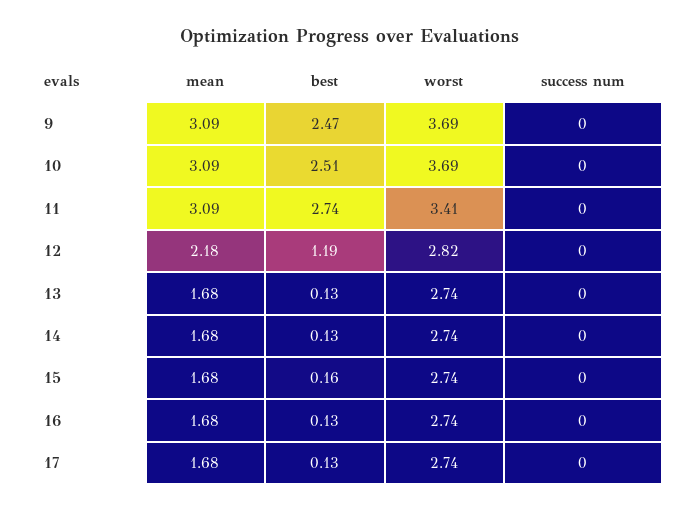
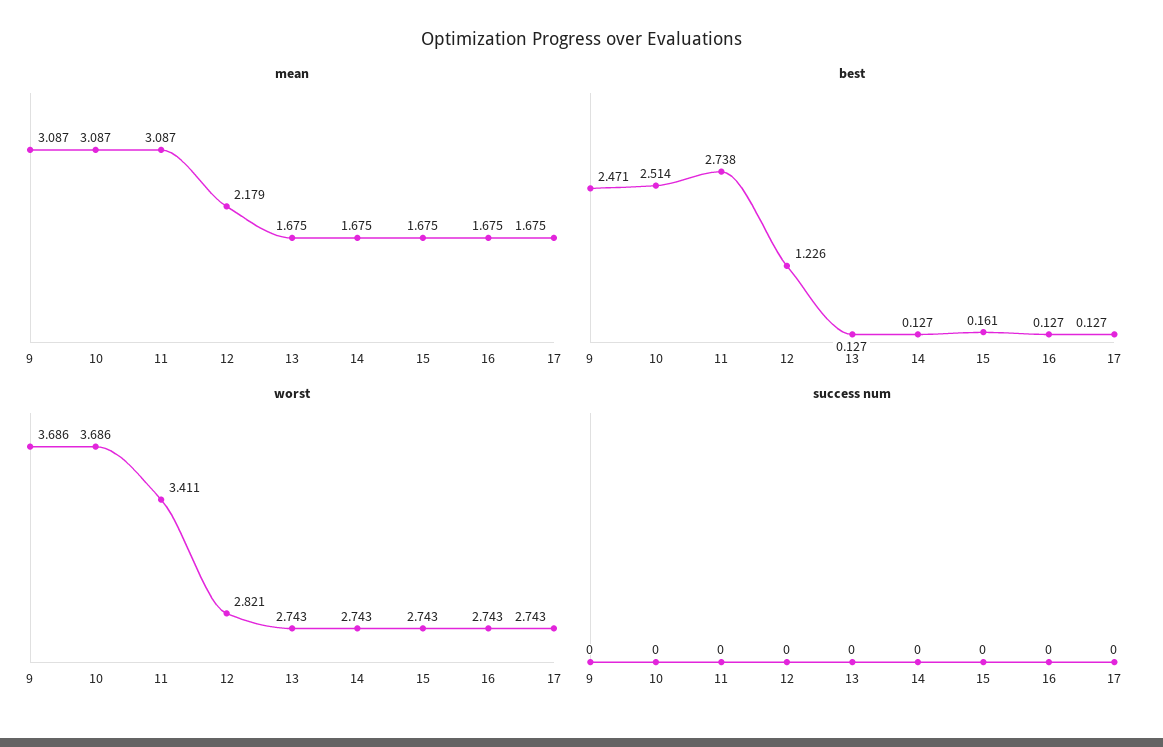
best, 12: 1.19 -> 1.226

